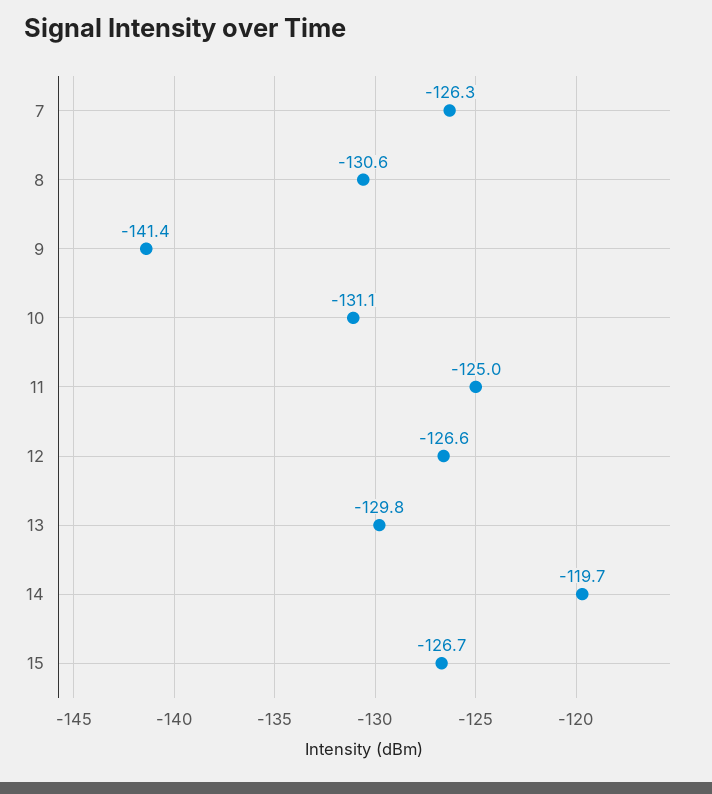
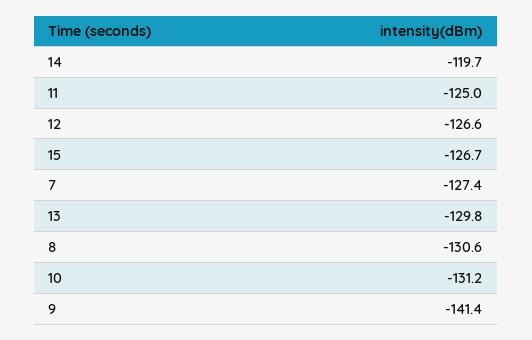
7: -126.3 -> -127.4
10: -131.1 -> -131.2

